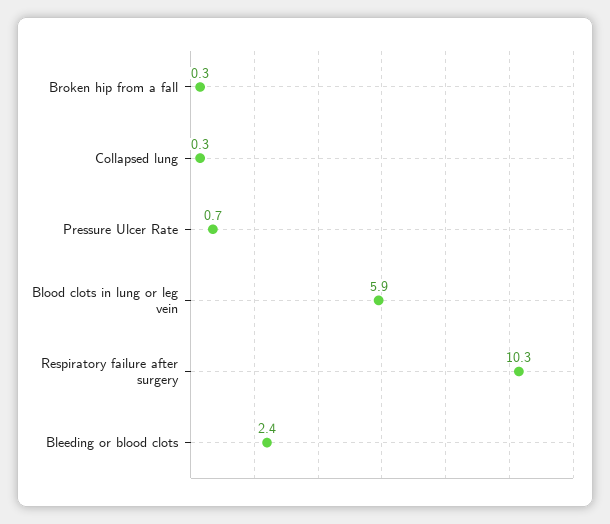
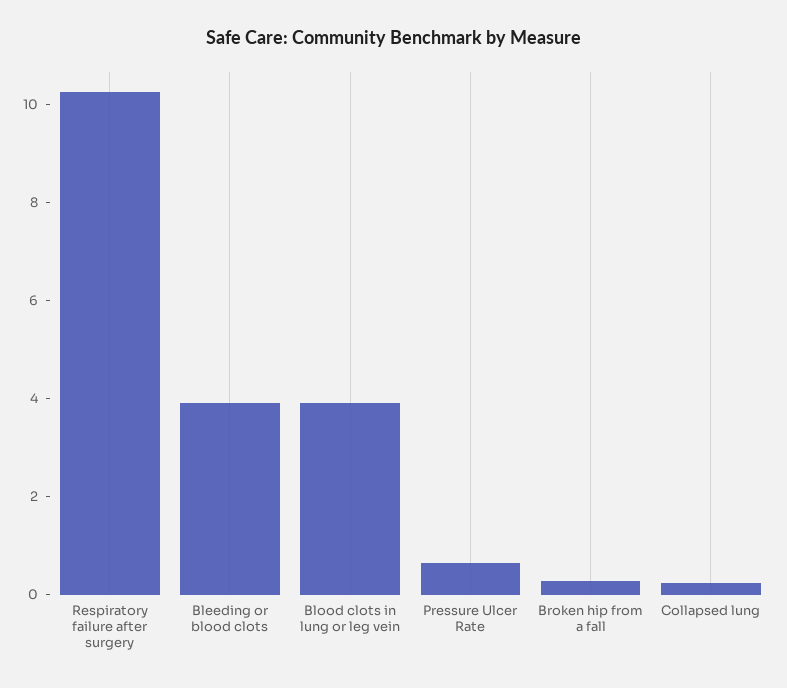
Blood clots in lung or leg vein: 5.9 -> 4
Bleeding or blood clots: 2.4 -> 4

